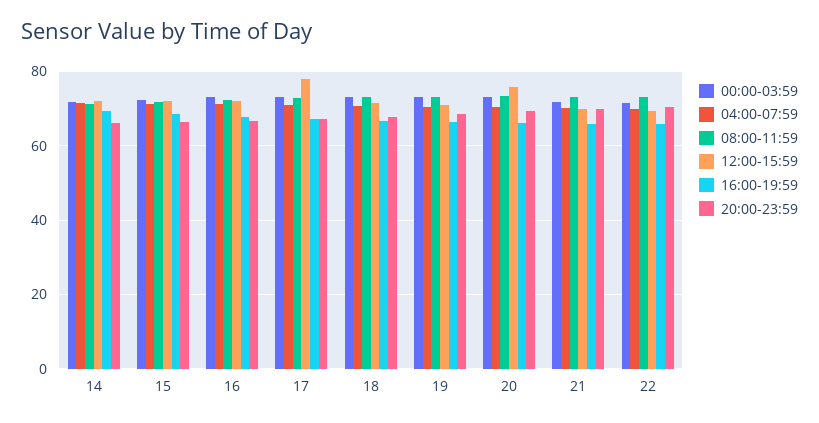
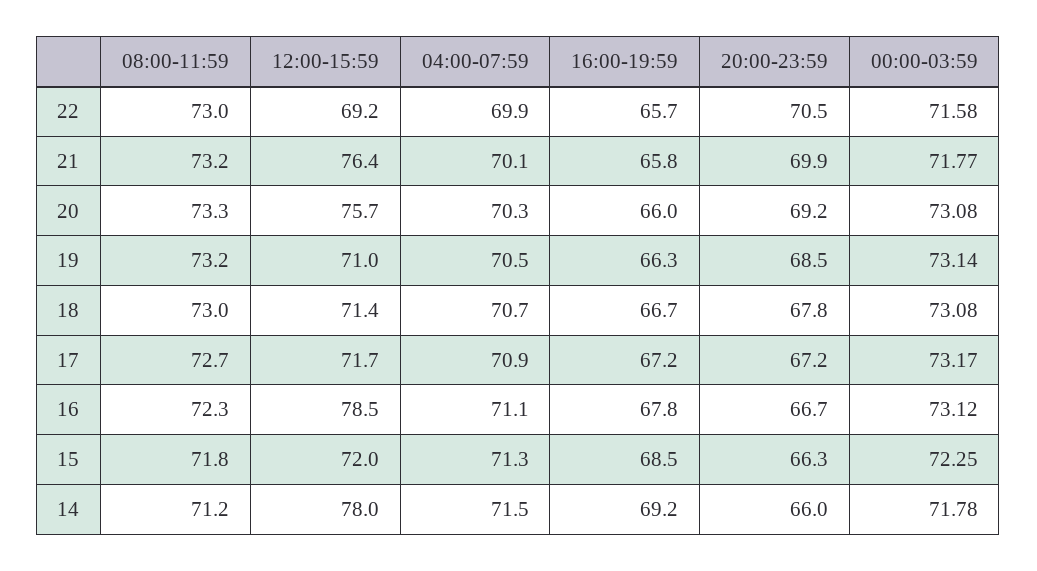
12:00-15:59, 14: 72 -> 78
12:00-15:59, 16: 72 -> 78.5
12:00-15:59, 17: 78 -> 71.7
12:00-15:59, 21: 70 -> 76.4

